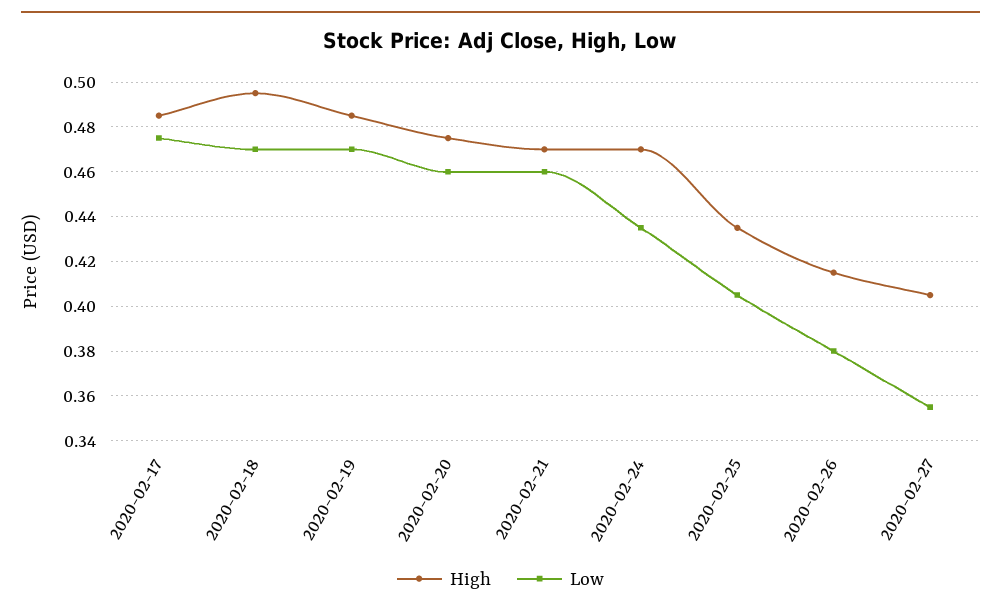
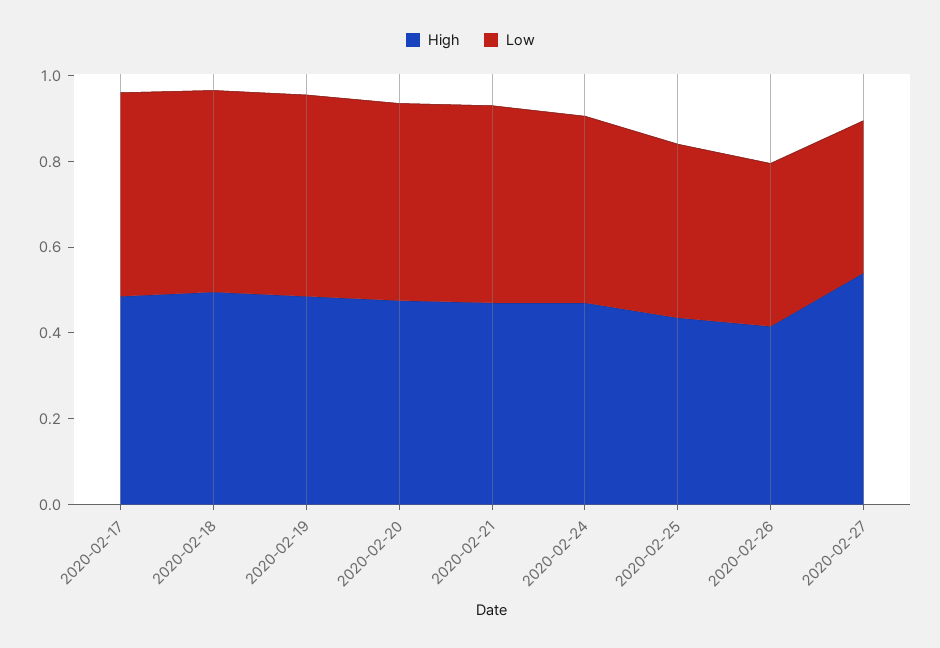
High, 2020-02-27: 0.405 -> 0.55

